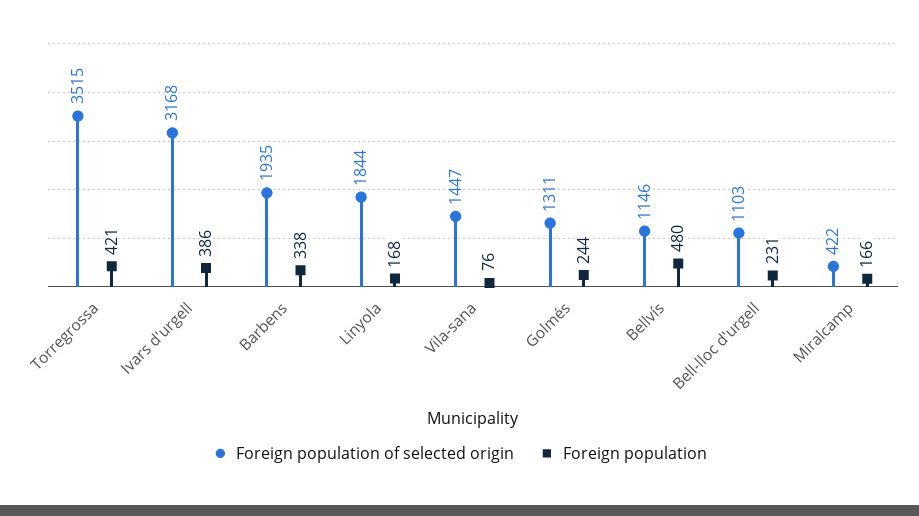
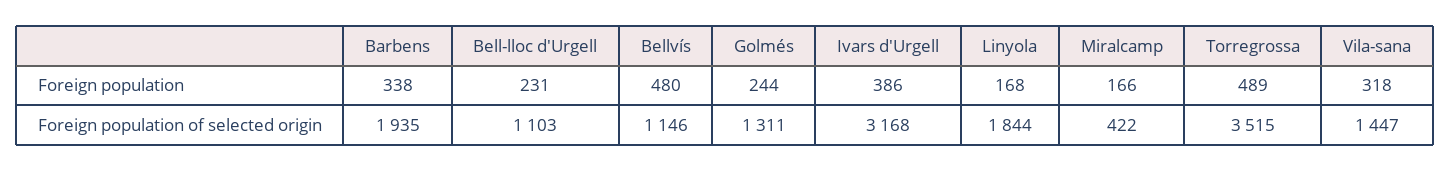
Foreign population, Torregrossa: 421 -> 489
Foreign population, Vila-sana: 76 -> 318

